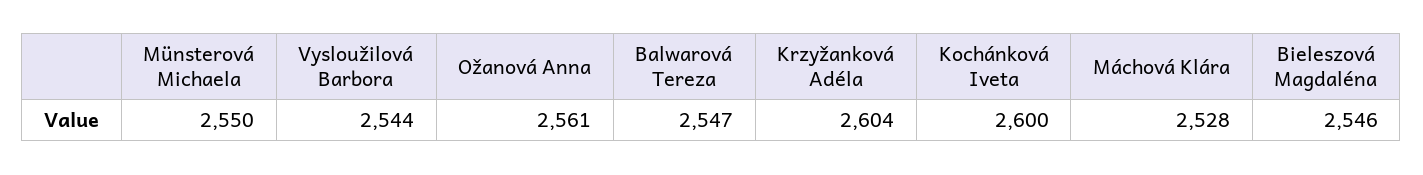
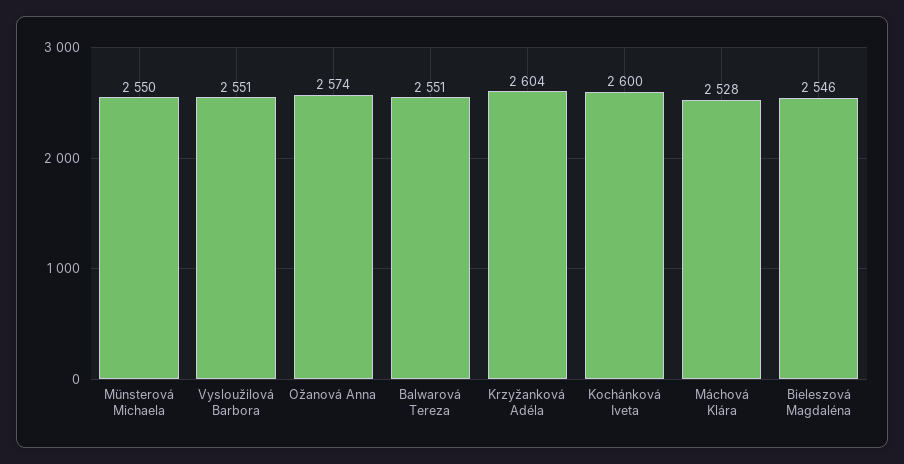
Vysloužilová Barbora: 2544 -> 2551
Ožanová Anna: 2561 -> 2574
Balwarová Tereza: 2547 -> 2551

